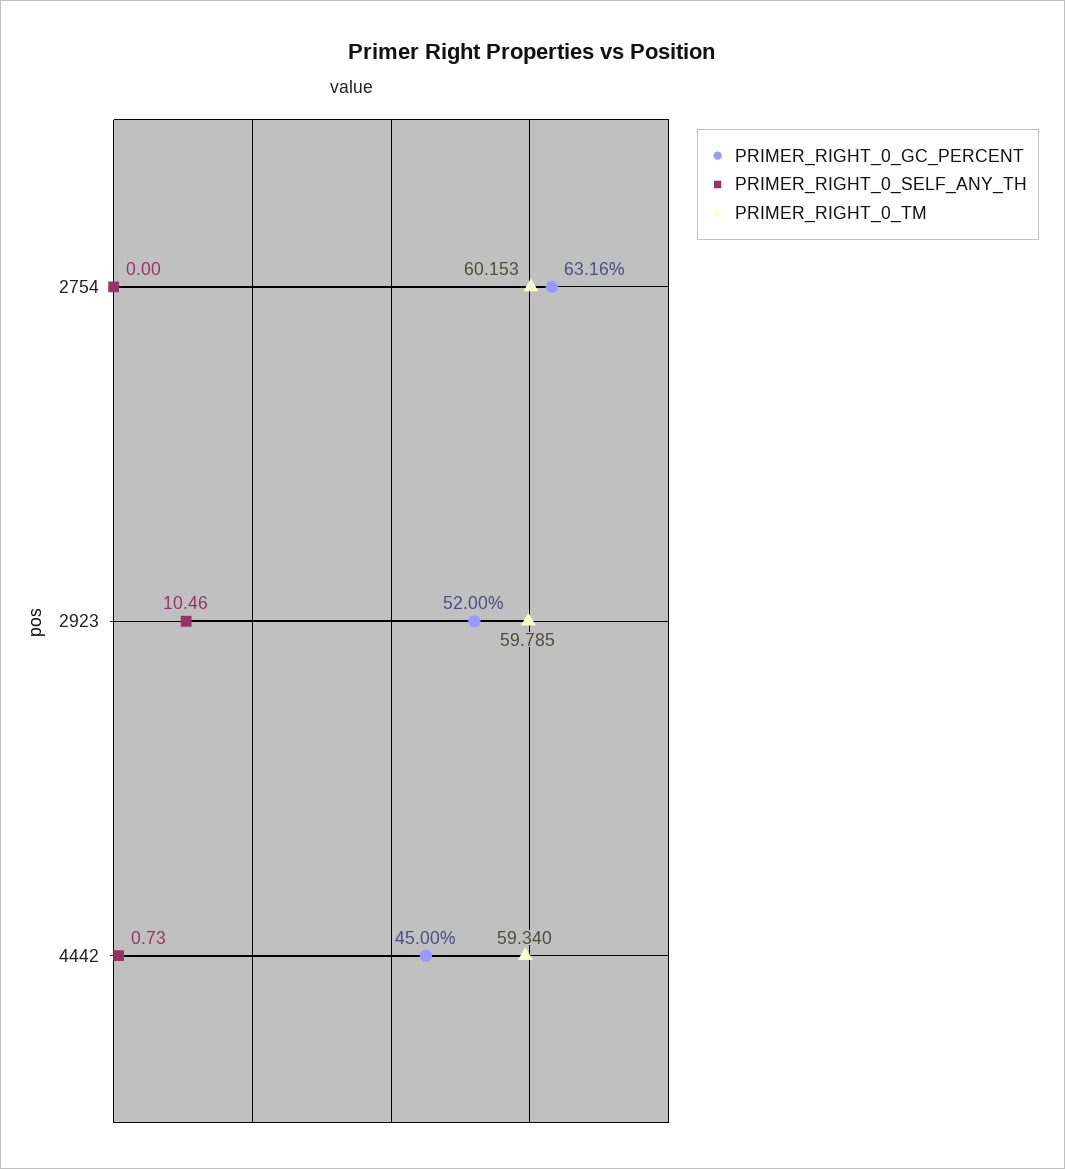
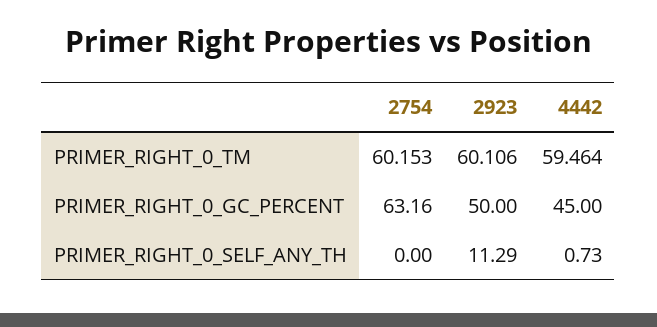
PRIMER_RIGHT_0_GC_PERCENT, 2923: 52 -> 50
PRIMER_RIGHT_0_SELF_ANY_TH, 2923: 10.46 -> 11.29
PRIMER_RIGHT_0_TM, 2923: 59.785 -> 60.106
PRIMER_RIGHT_0_TM, 4442: 59.34 -> 59.464

